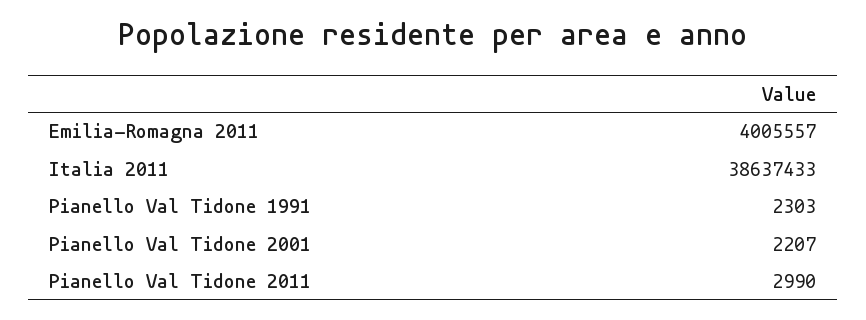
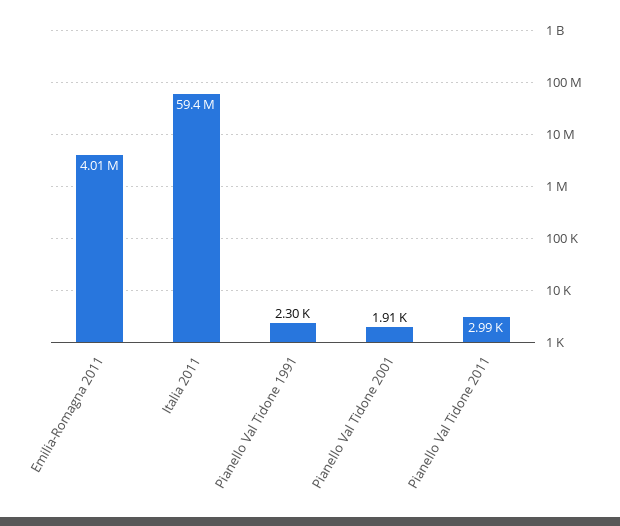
Italia 2011: 38637433 -> 59400000
Pianello Val Tidone 2001: 2207 -> 1910

